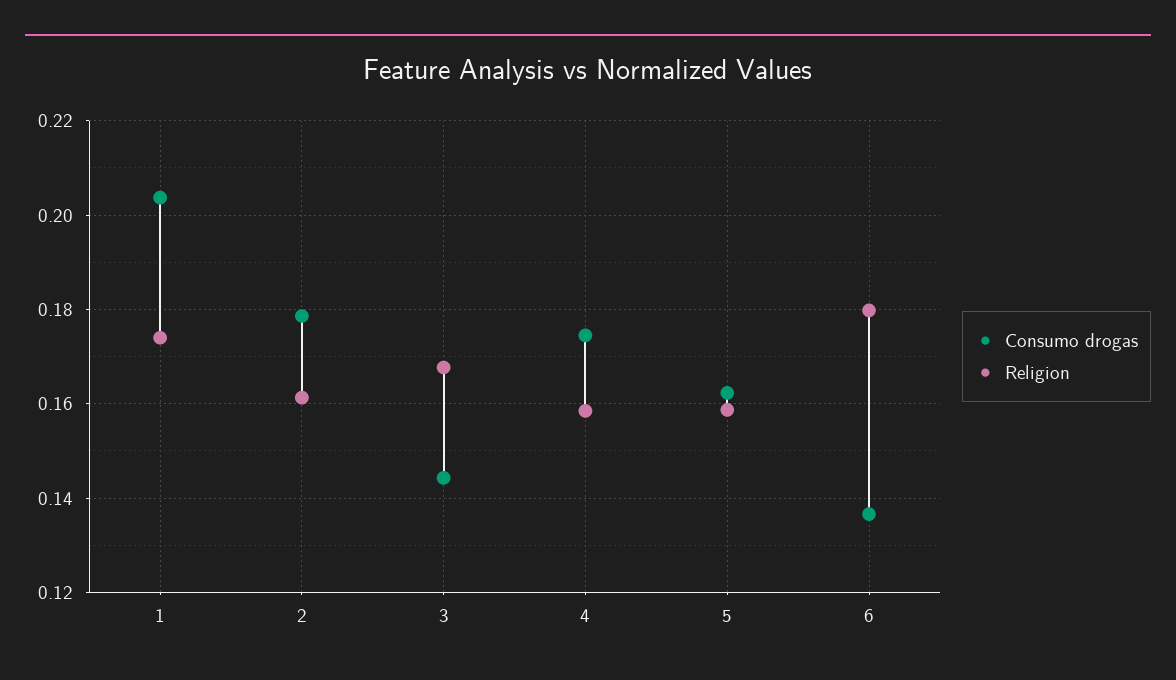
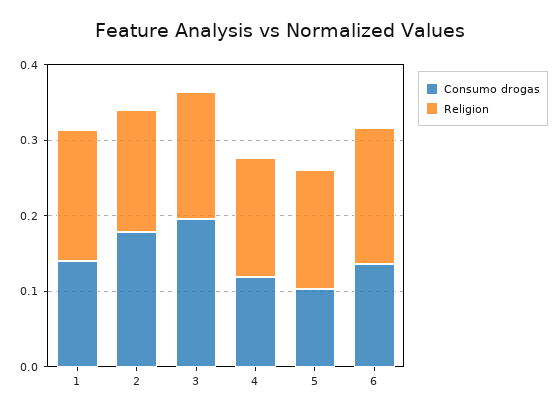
Consumo drogas, 1: 0.204 -> 0.14
Consumo drogas, 3: 0.144 -> 0.2
Consumo drogas, 4: 0.174 -> 0.12
Consumo drogas, 5: 0.162 -> 0.1

